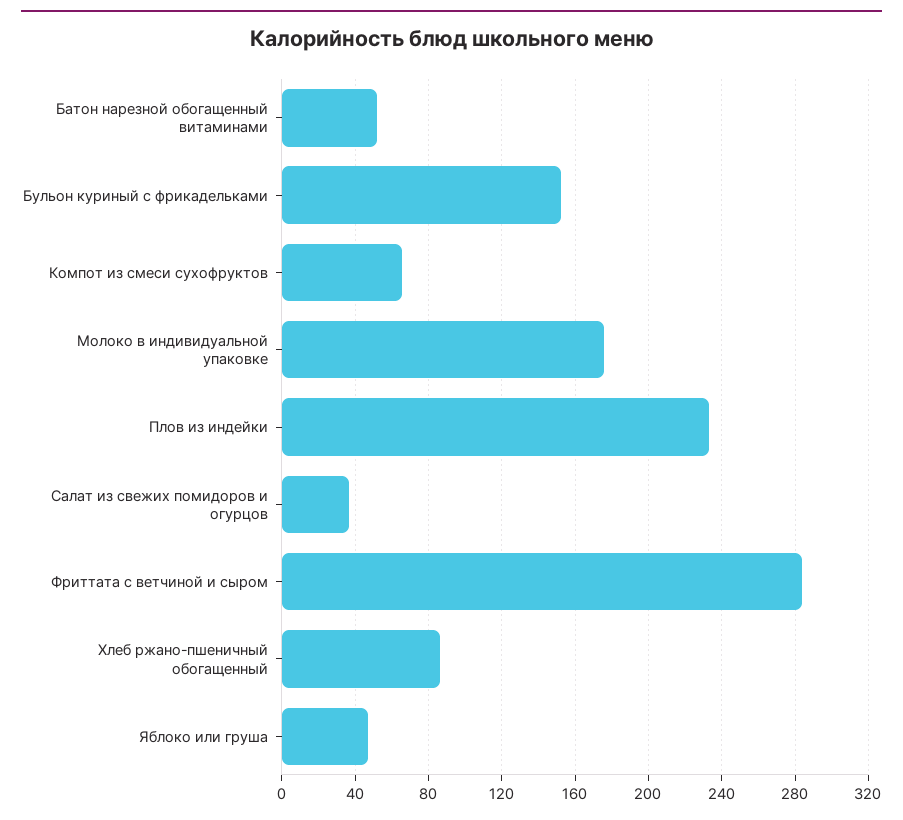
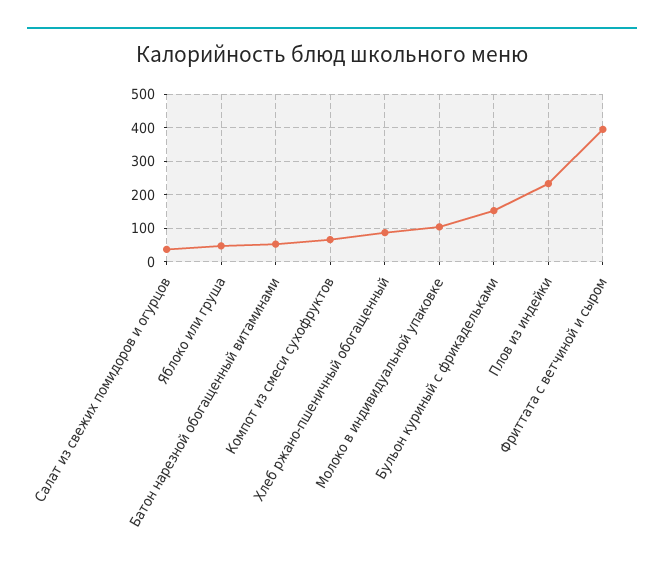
Молоко в индивидуальной упаковке: 175 -> 100
Фриттата с ветчиной и сыром: 285 -> 400

